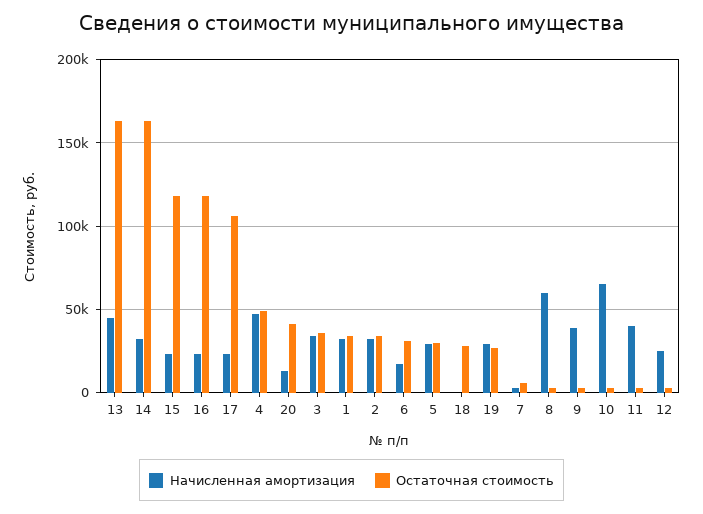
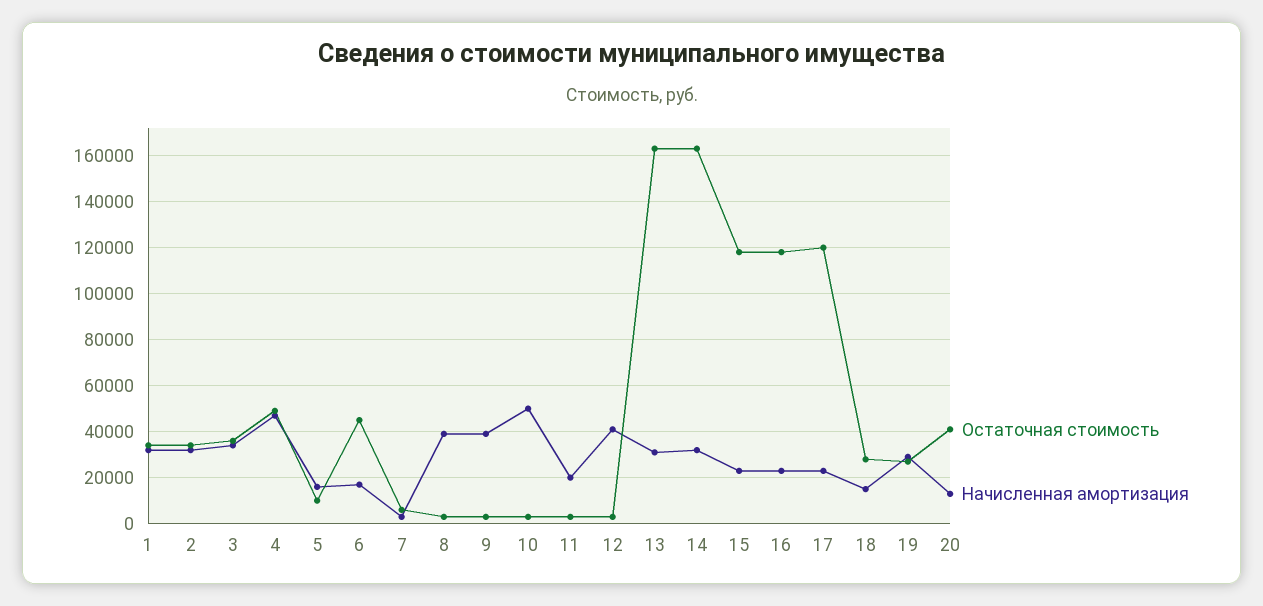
Начисленная амортизация, 13: 45000 -> 30000
Остаточная стоимость, 17: 105000 -> 120000
Остаточная стоимость, 6: 30000 -> 45000
Начисленная амортизация, 5: 30000 -> 15000
Остаточная стоимость, 5: 30000 -> 10000
Начисленная амортизация, 18: 0 -> 15000
Начисленная амортизация, 8: 60000 -> 40000
Начисленная амортизация, 10: 65000 -> 50000
Начисленная амортизация, 11: 40000 -> 20000
Начисленная амортизация, 12: 25000 -> 40000

